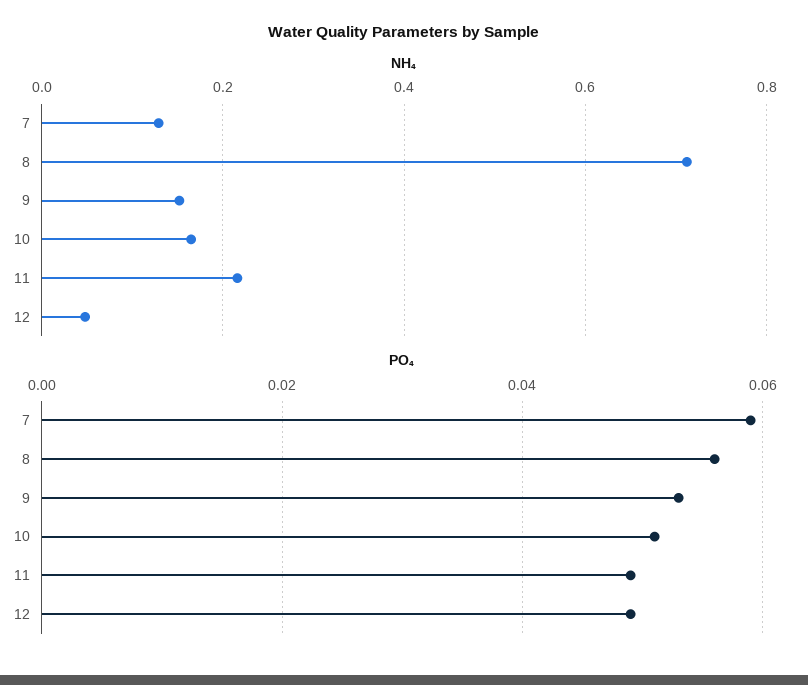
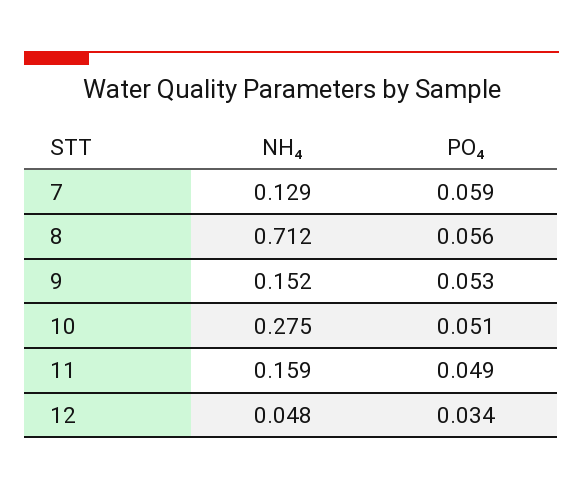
NH₄, 10: 0.16 -> 0.275
NH₄, 11: 0.22 -> 0.159
PO₄, 12: 0.05 -> 0.034

